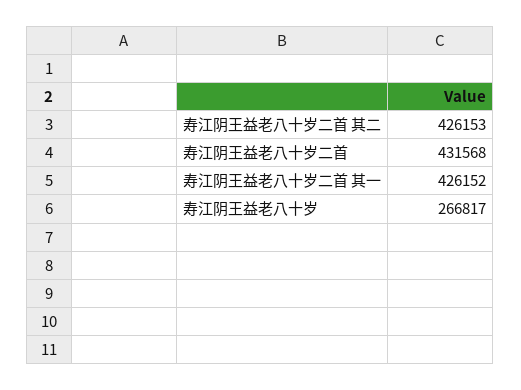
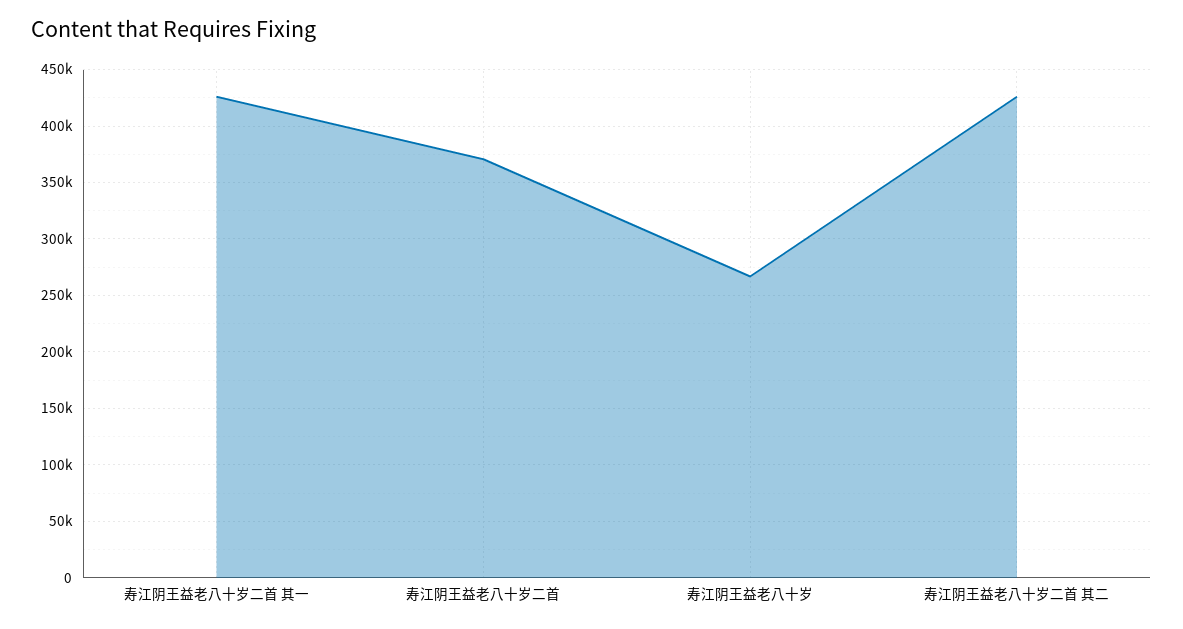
寿江阴王益老八十岁二首: 431568 -> 370000

